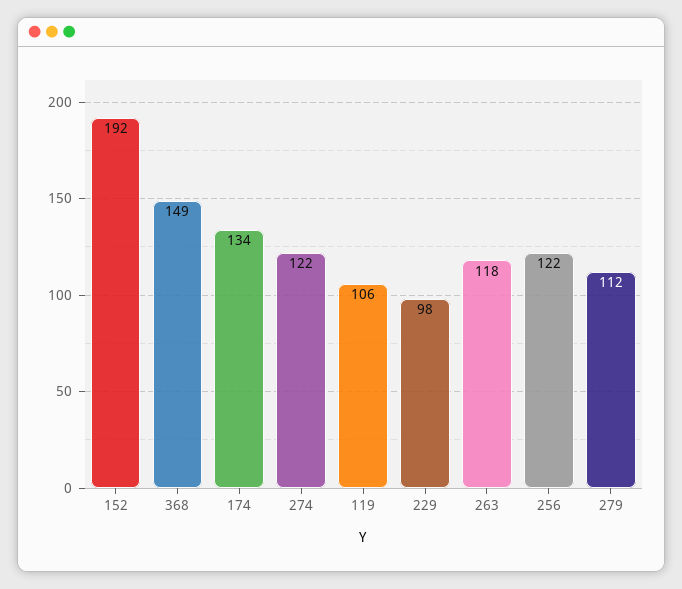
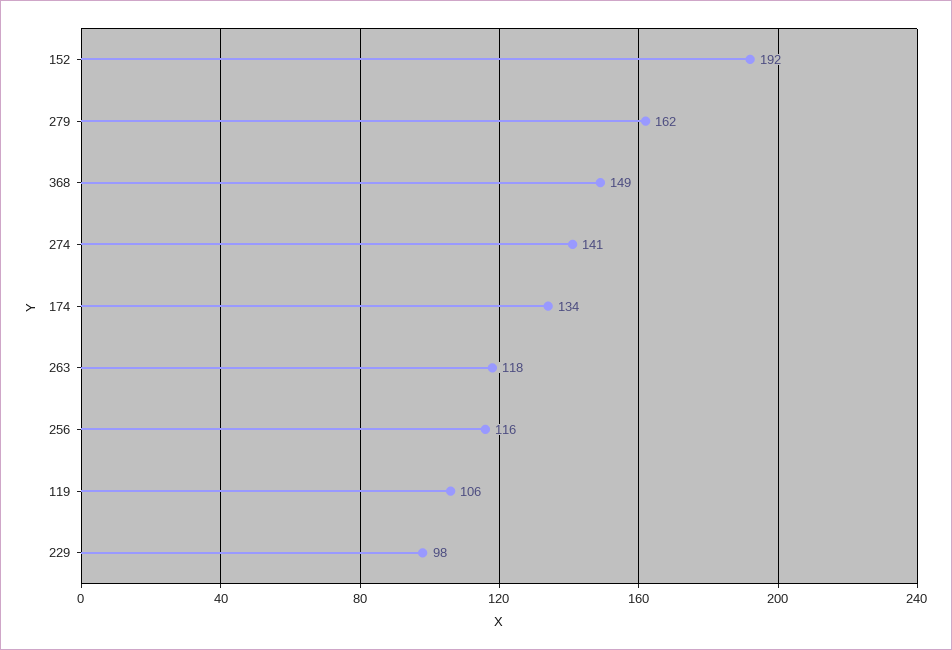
274: 122 -> 141
256: 122 -> 116
279: 112 -> 162

